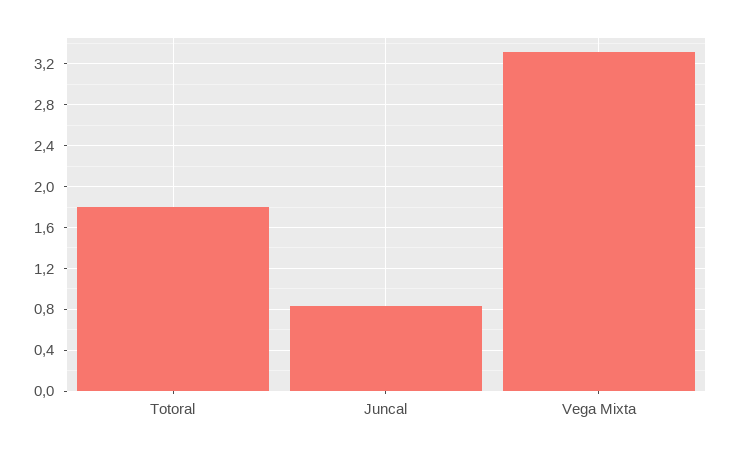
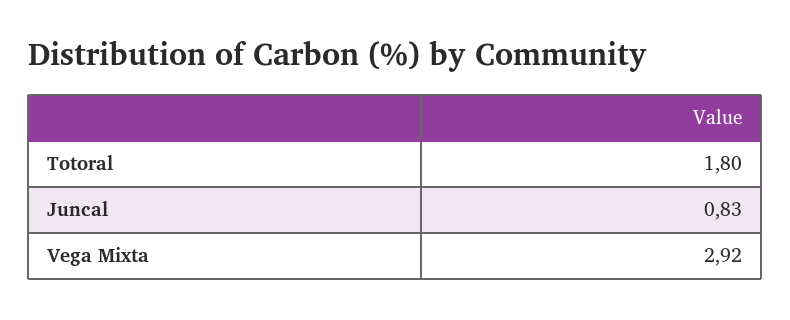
Vega Mixta: 3.3 -> 2.92

